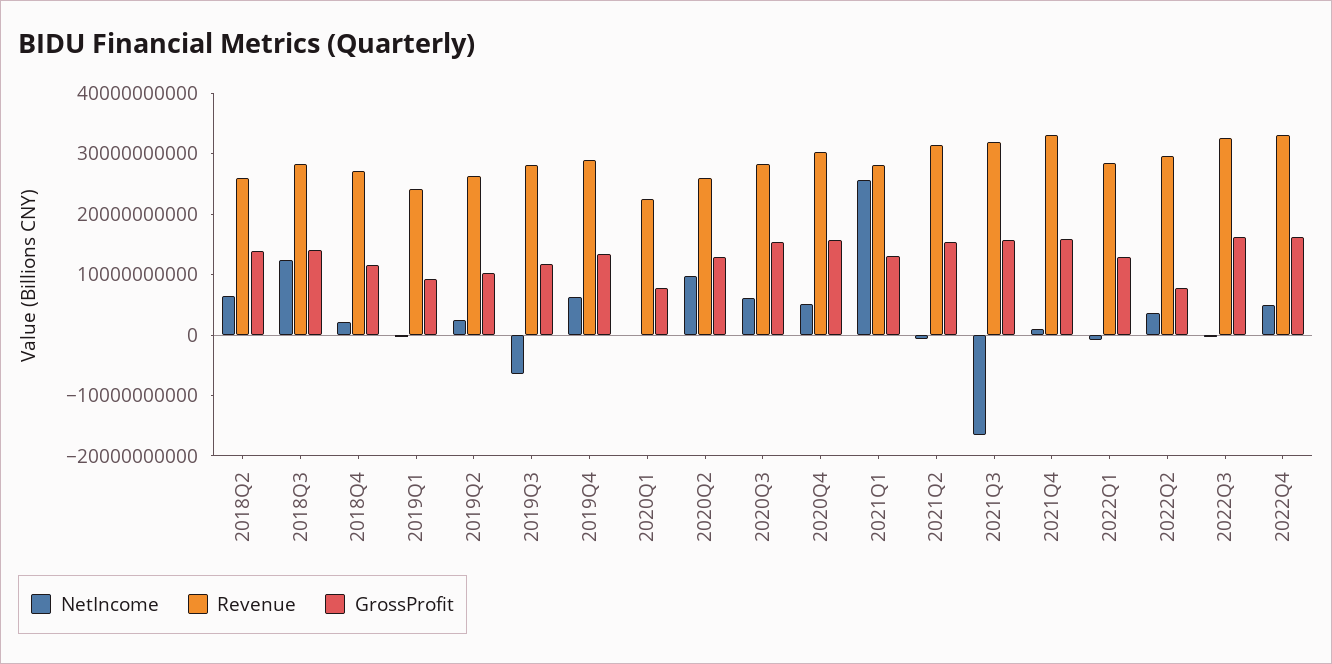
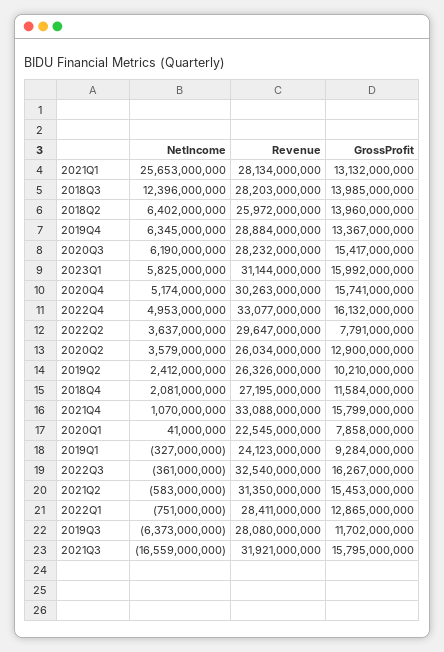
NetIncome, 2020Q2: 10000000000 -> 3579000000
NetIncome, 2023Q1: none -> 5825000000
Revenue, 2023Q1: none -> 31144000000
GrossProfit, 2023Q1: none -> 15992000000

